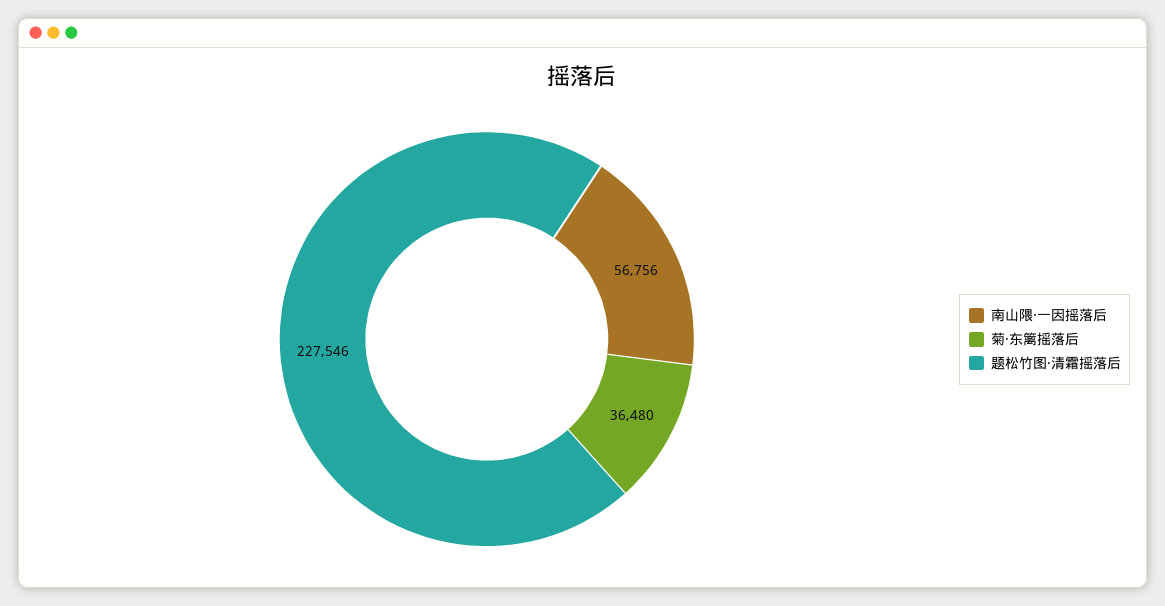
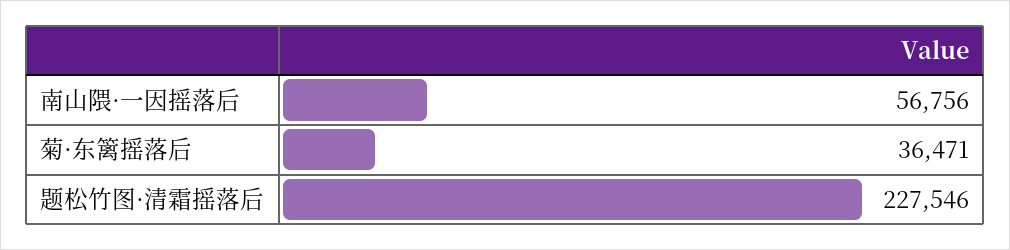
菊·东篱摇落后: 36480 -> 36471

